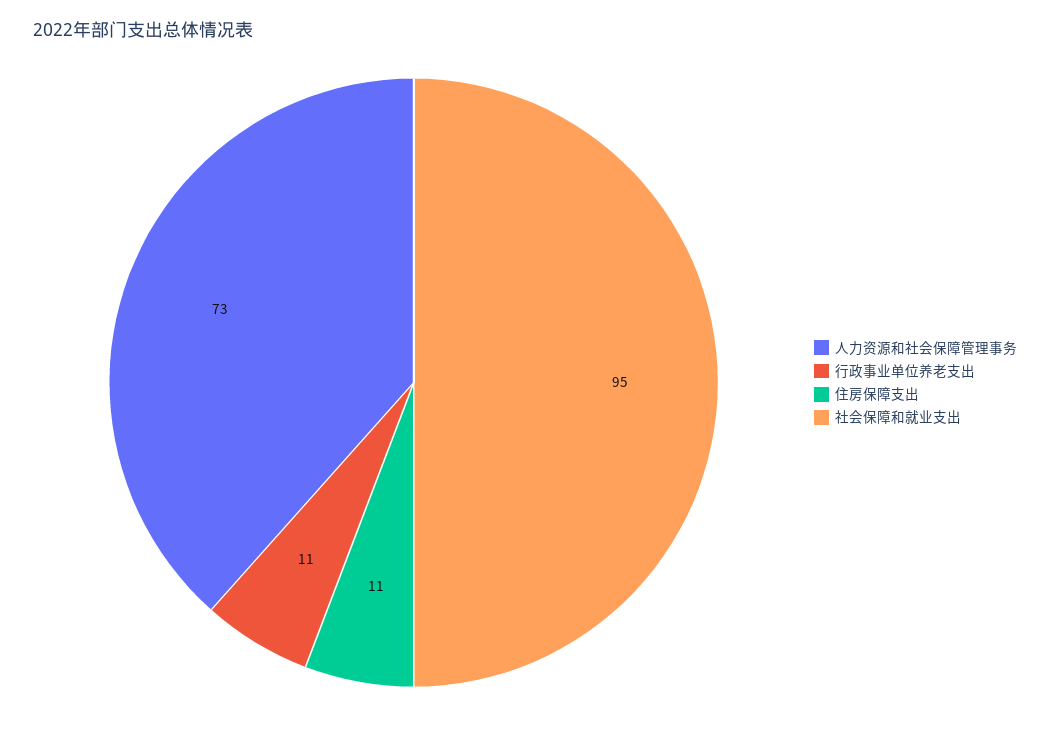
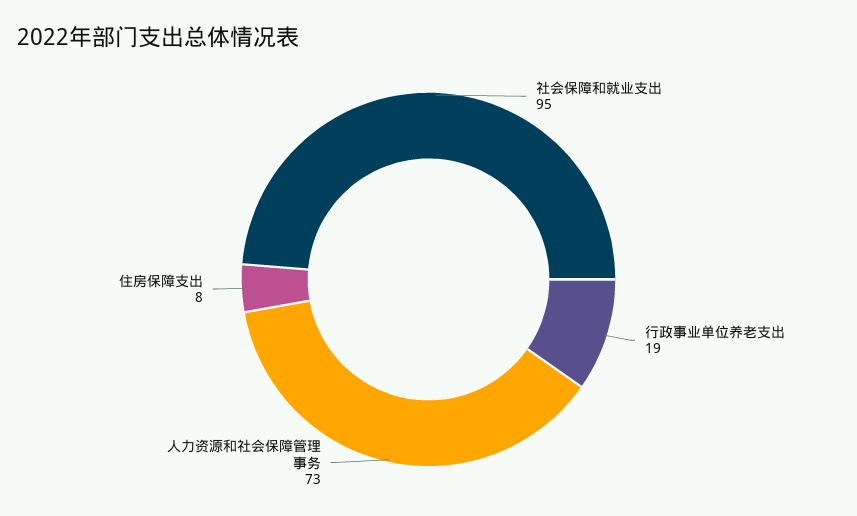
行政事业单位养老支出: 11 -> 19
住房保障支出: 11 -> 8

